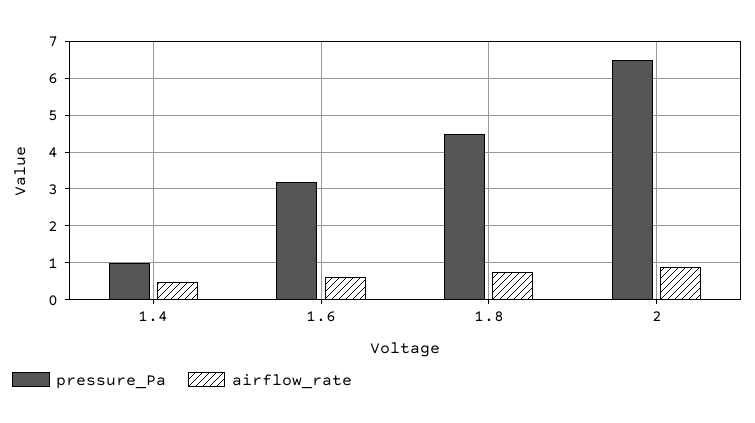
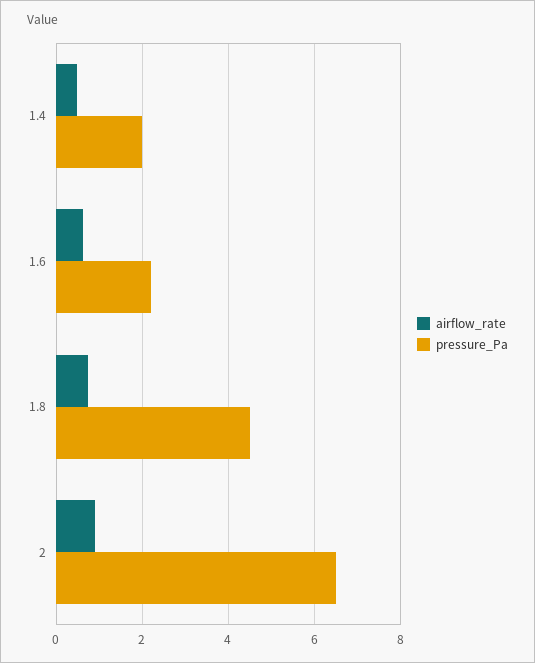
pressure_Pa, 1.4: 1 -> 2
pressure_Pa, 1.6: 3.2 -> 2.2

